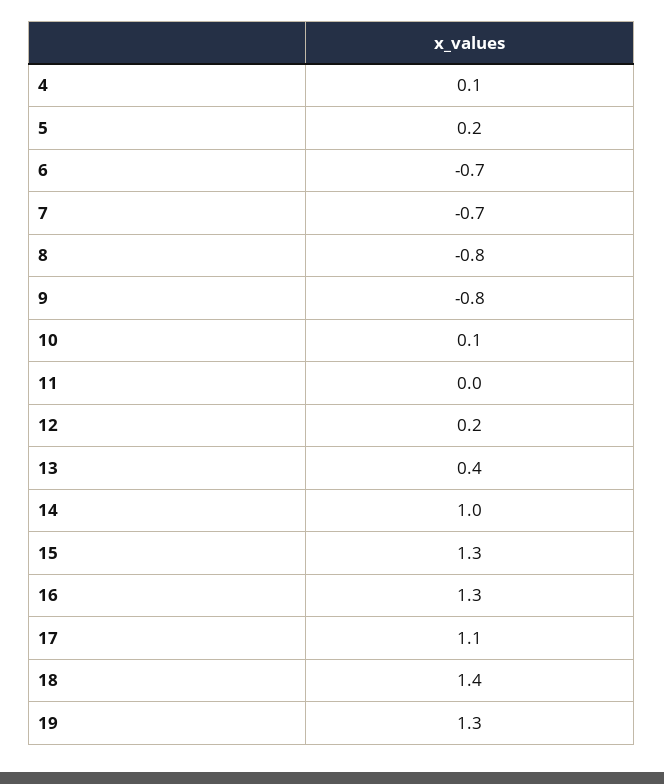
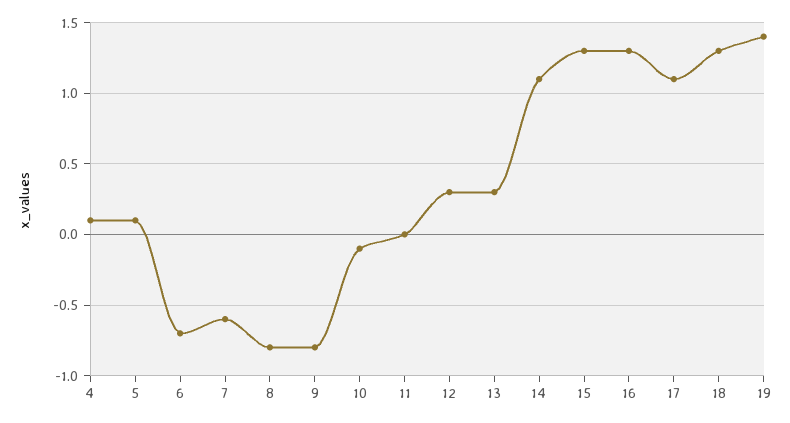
5: 0.2 -> 0.1
7: -0.7 -> -0.6
10: 0.1 -> -0.1
12: 0.2 -> 0.3
13: 0.4 -> 0.3
14: 1 -> 1.1
18: 1.4 -> 1.3
19: 1.3 -> 1.4

